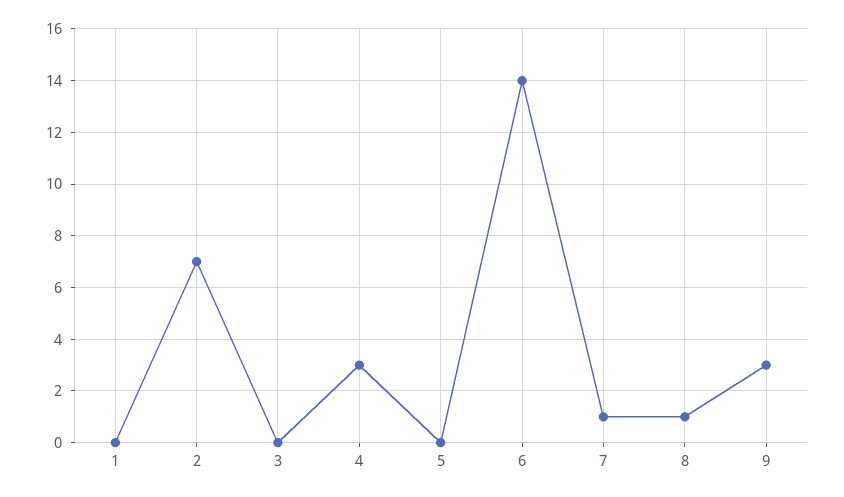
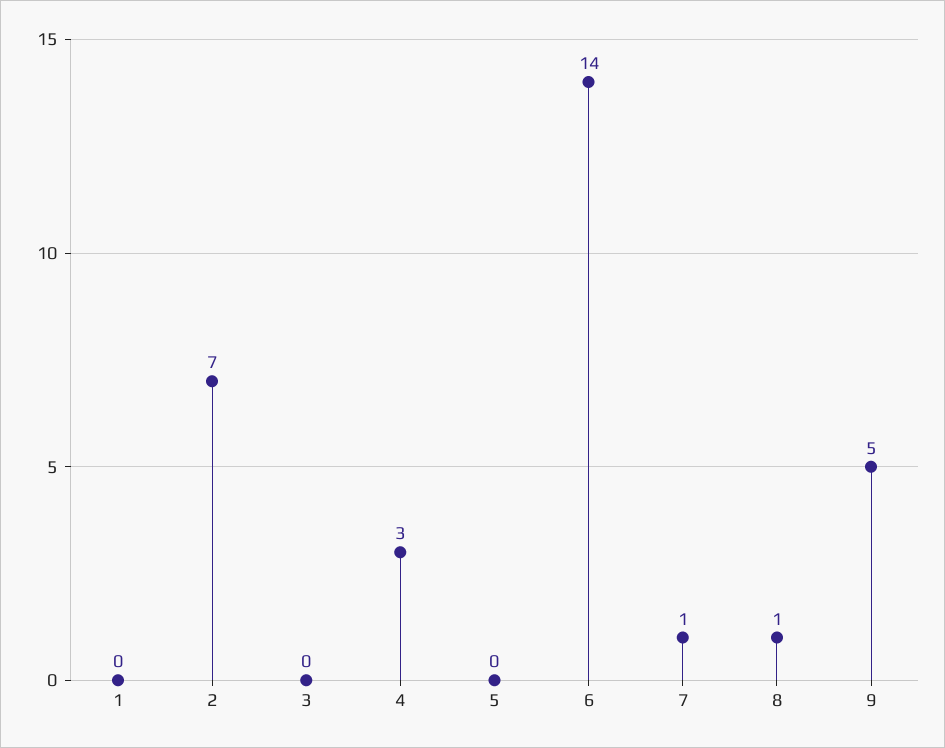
9: 3 -> 5

